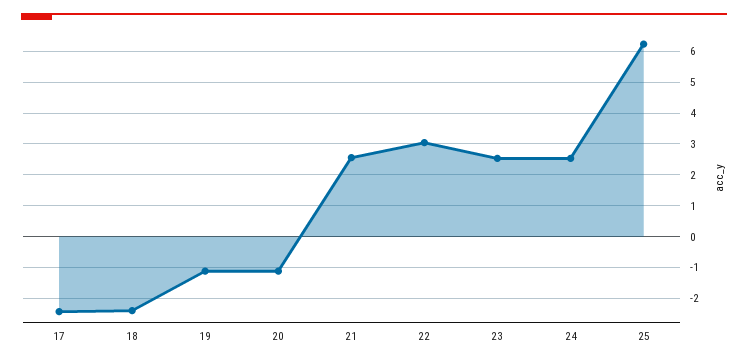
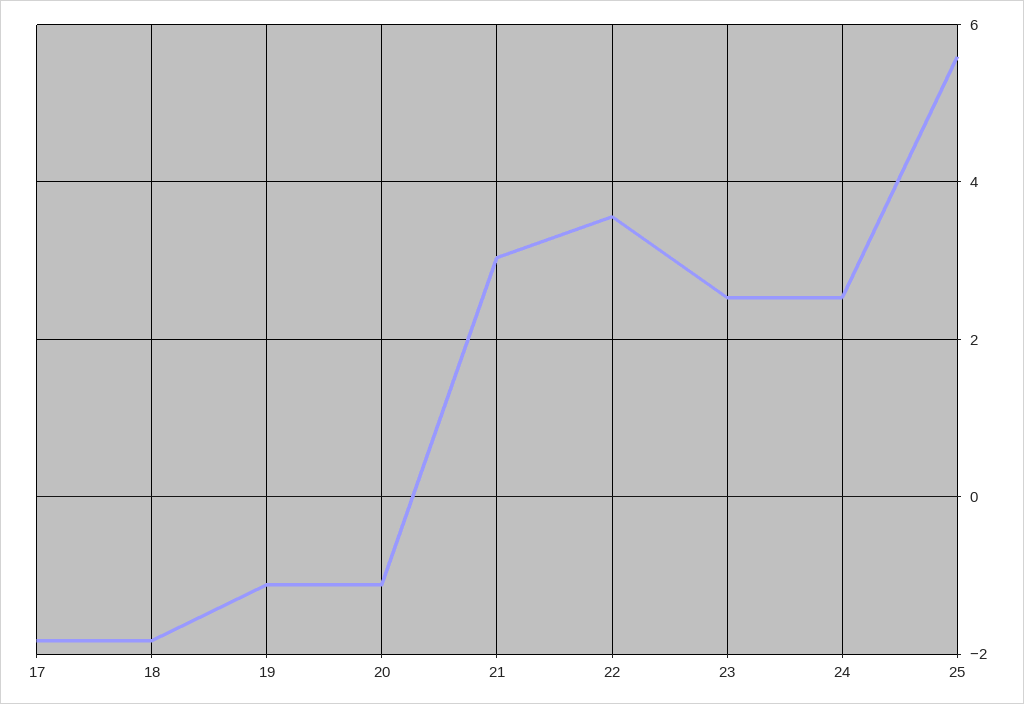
17: -2.4 -> -1.8
18: -2.4 -> -1.8
21: 2.6 -> 3
22: 3 -> 3.6
25: 6.2 -> 5.6

